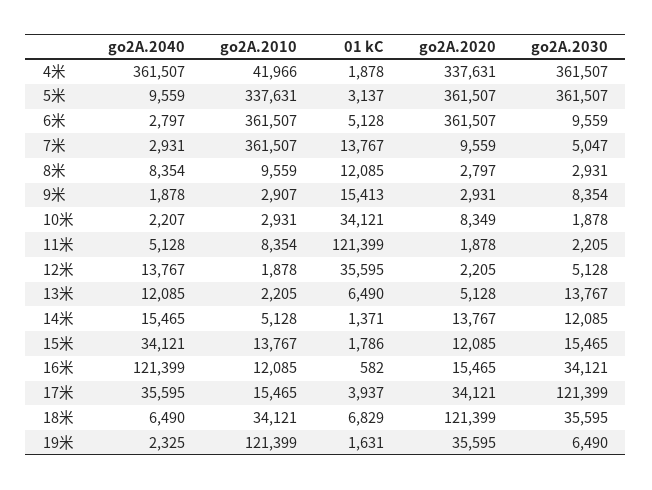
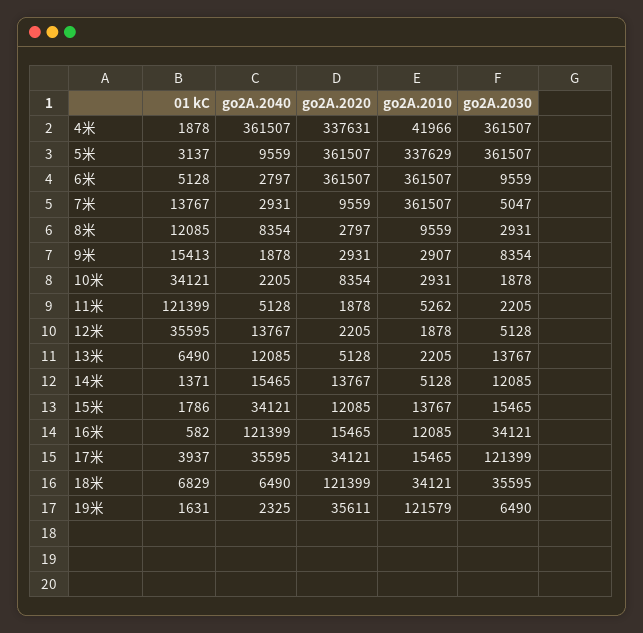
go2A.2010, 5米: 337631 -> 337629
go2A.2040, 10米: 2207 -> 2205
go2A.2020, 10米: 8349 -> 8354
go2A.2010, 11米: 8354 -> 5262
go2A.2010, 19米: 121399 -> 121579
go2A.2020, 19米: 35595 -> 35611

